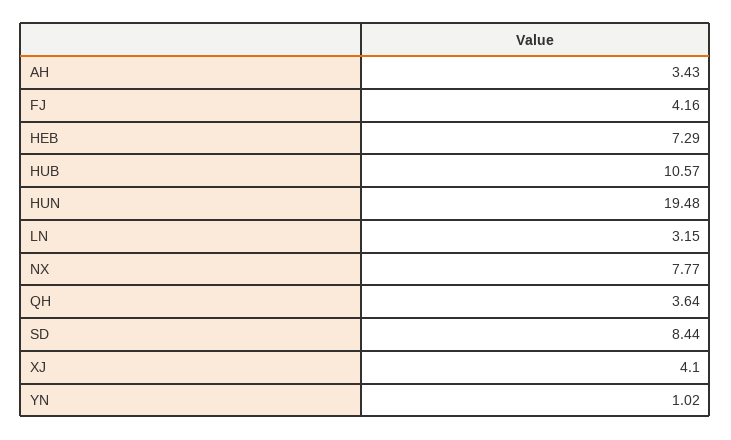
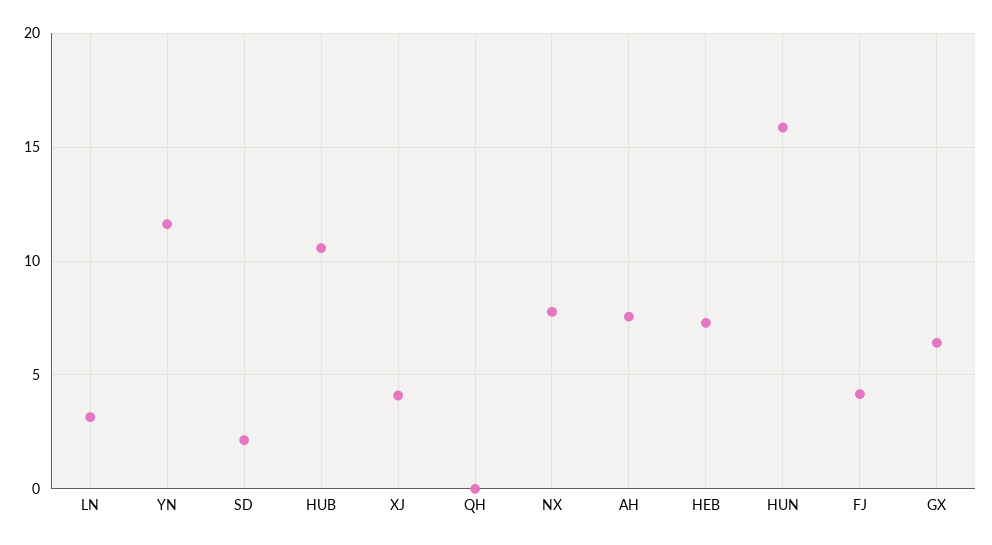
AH: 3.43 -> 7.5
HUN: 19.48 -> 16
QH: 3.64 -> 0
SD: 8.44 -> 2
YN: 1.02 -> 11.5
GX: none -> 6.5

